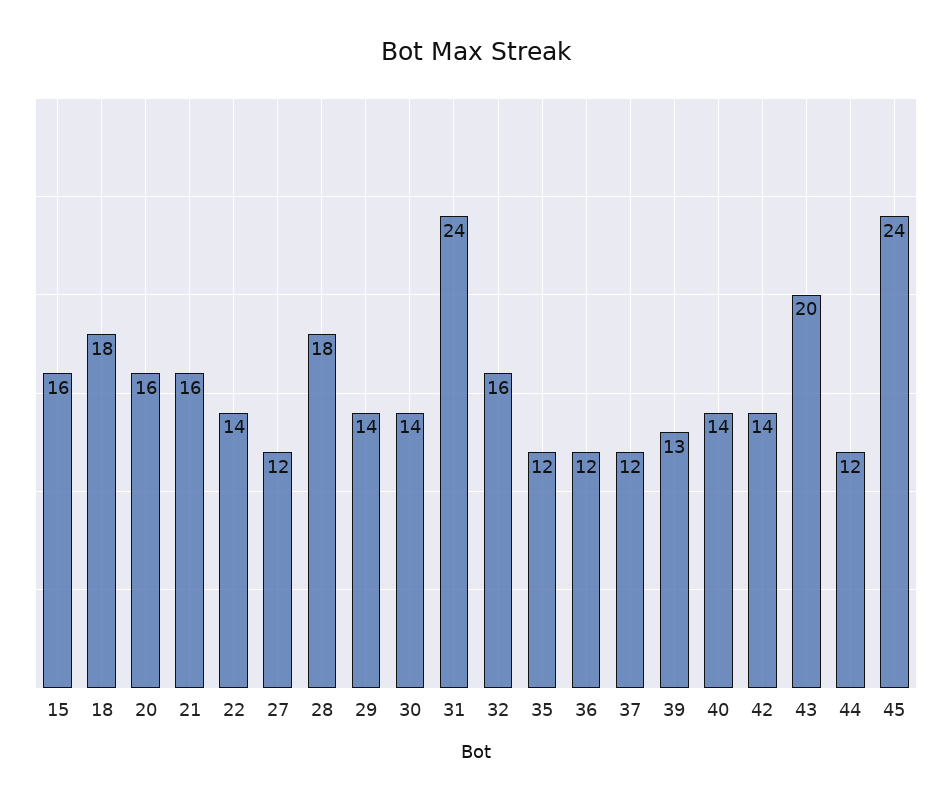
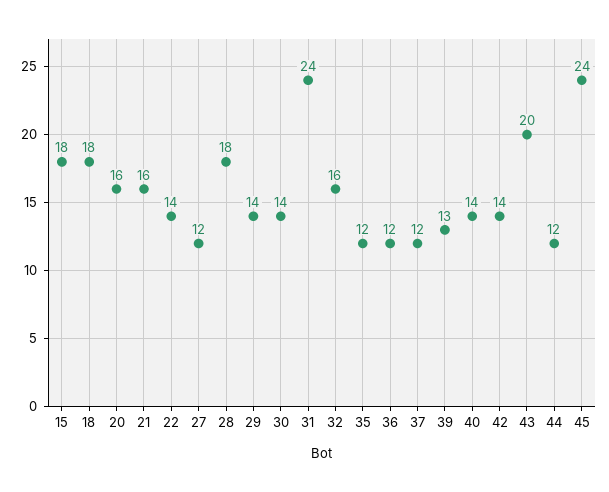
15: 16 -> 18

